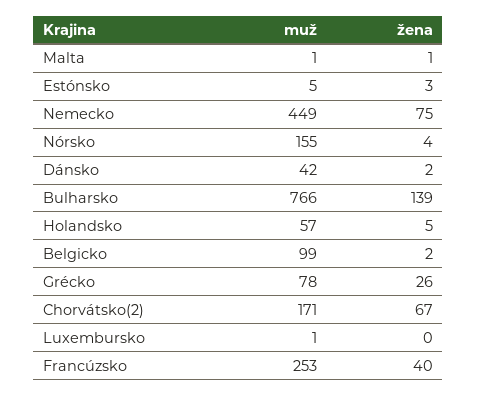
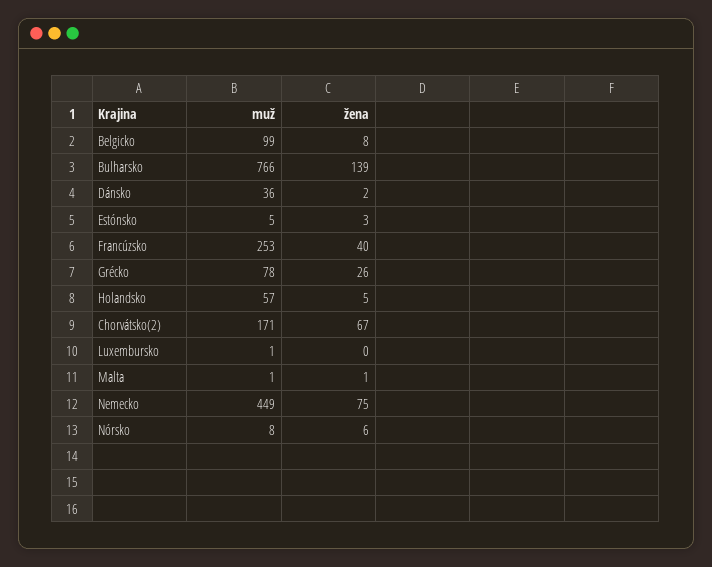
muž, Nórsko: 155 -> 8
žena, Nórsko: 4 -> 6
muž, Dánsko: 42 -> 36
žena, Belgicko: 2 -> 8

